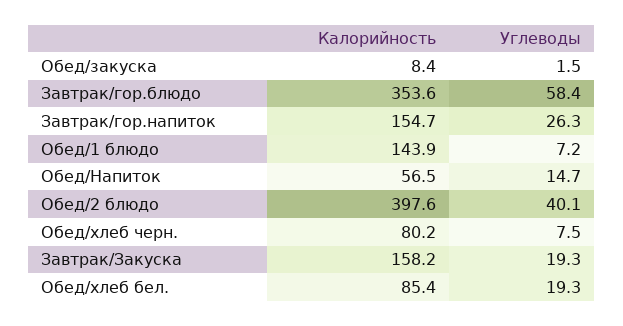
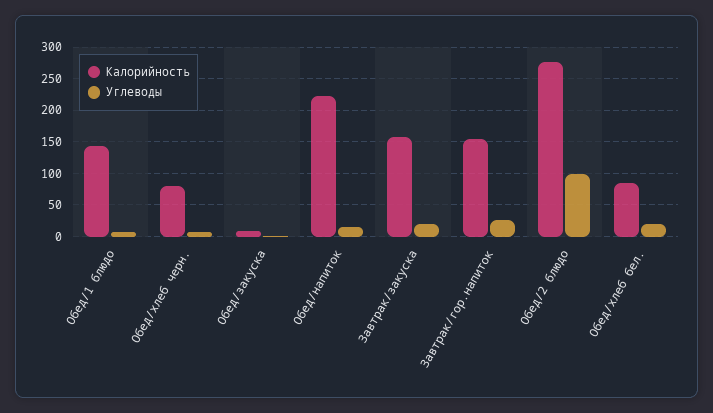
Калорийность, Завтрак/гор.блюдо: 353.6 -> none
Углеводы, Завтрак/гор.блюдо: 58.4 -> none
Калорийность, Обед/Напиток: 56.5 -> 220
Калорийность, Обед/2 блюдо: 397.6 -> 280
Углеводы, Обед/2 блюдо: 40.1 -> 100

